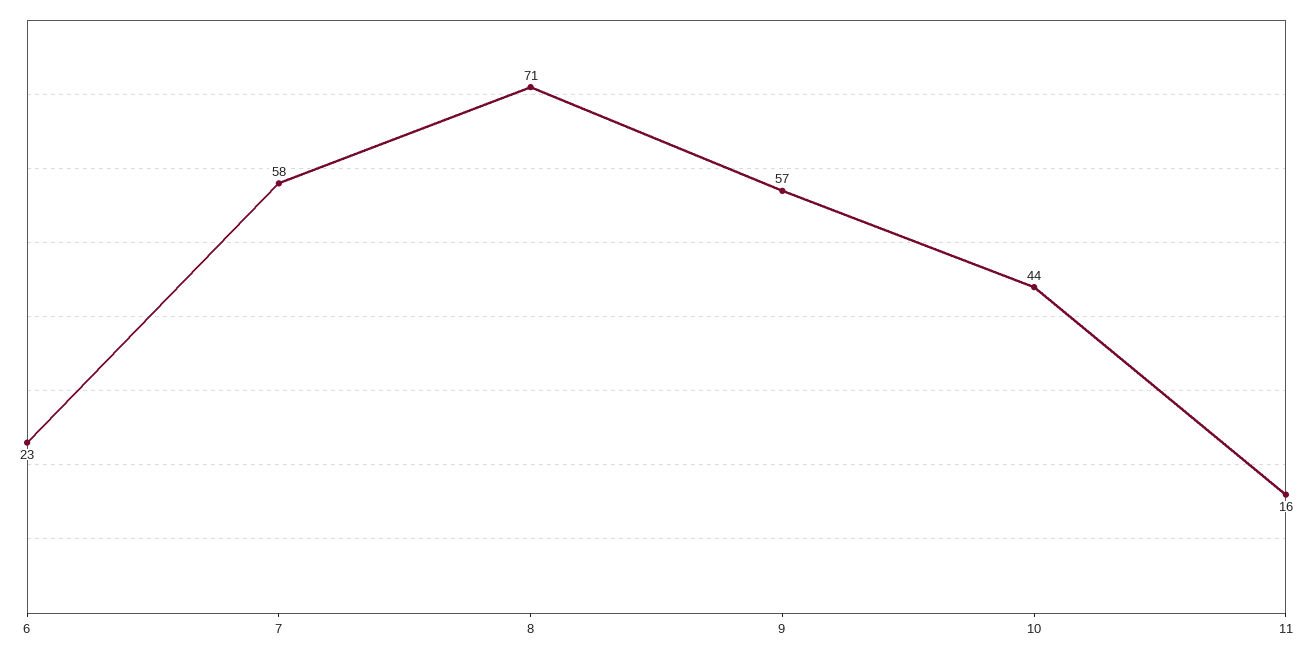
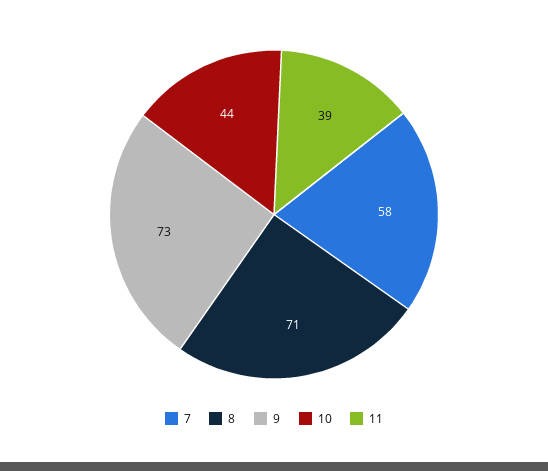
6: 23 -> none
9: 57 -> 73
11: 16 -> 39

